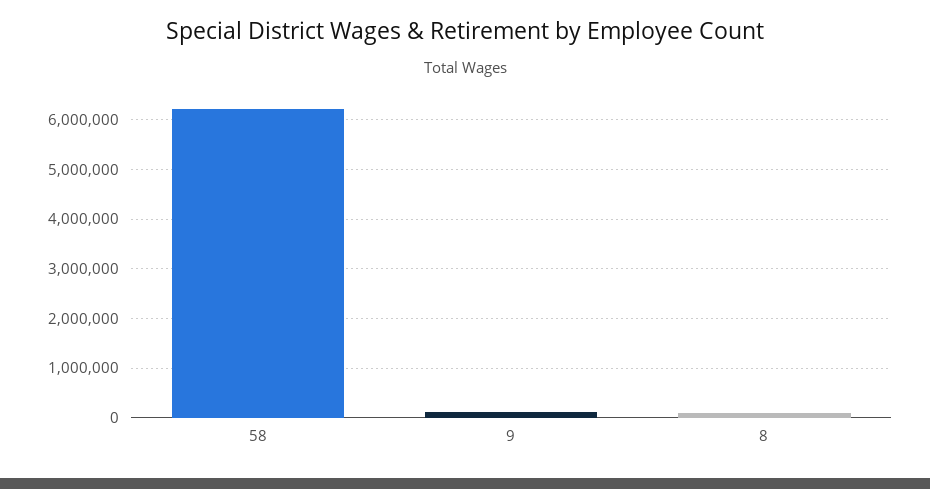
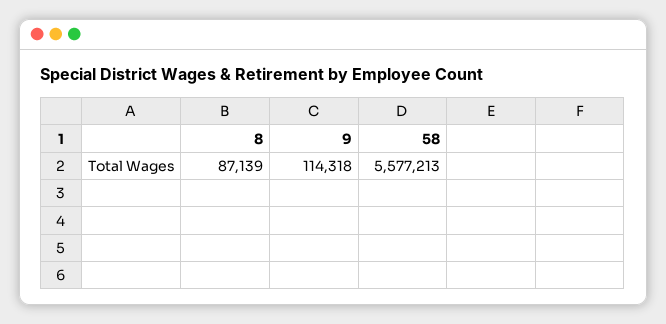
58: 6200000 -> 5577213

